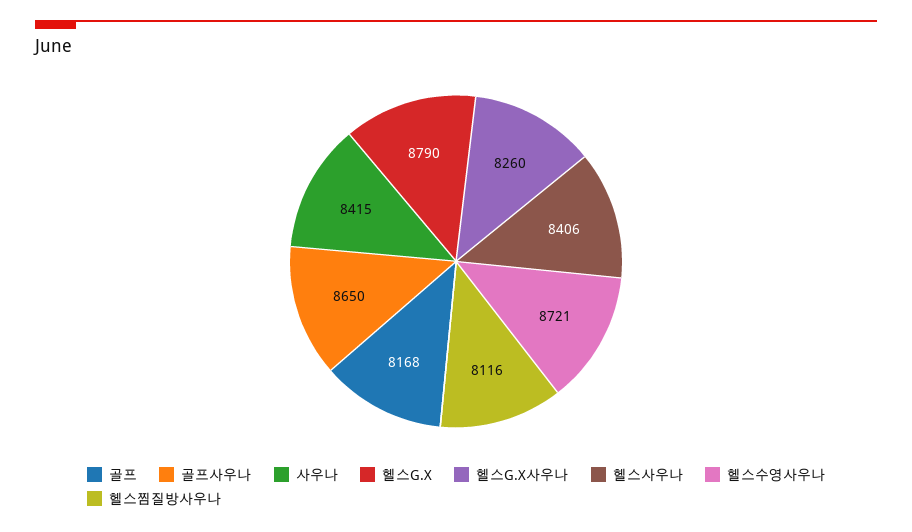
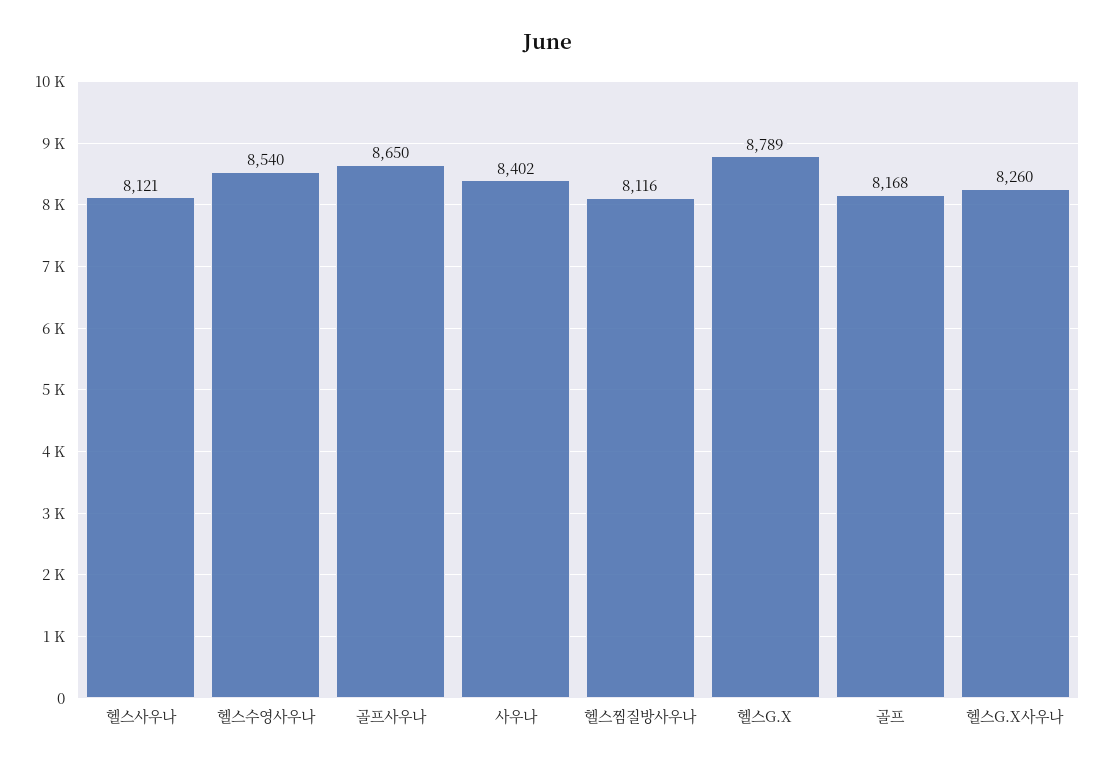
사우나: 8415 -> 8402
헬스G.X: 8790 -> 8789
헬스사우나: 8406 -> 8121
헬스수영사우나: 8721 -> 8540

